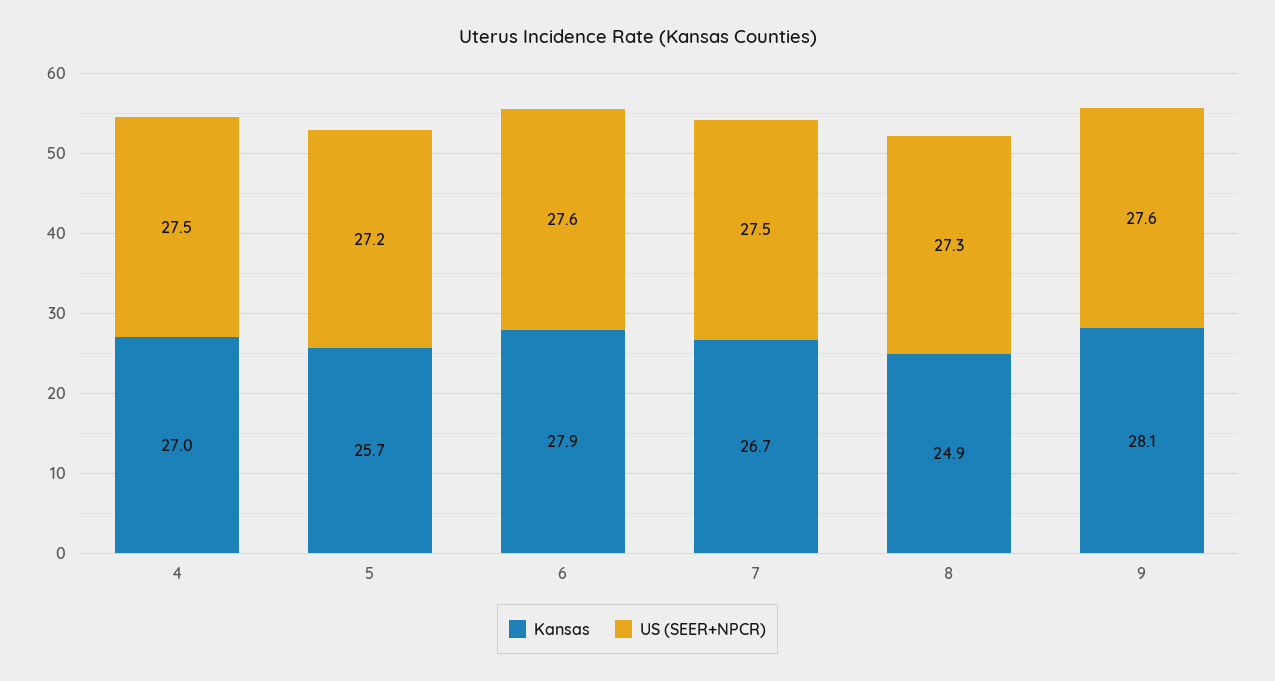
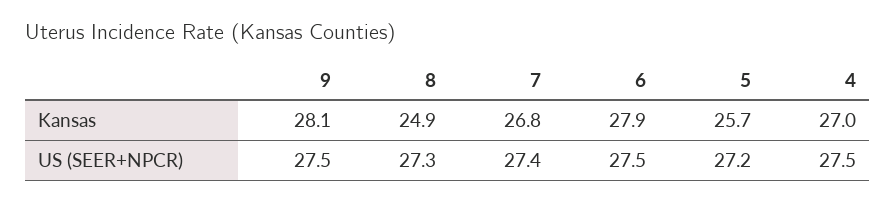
US (SEER+NPCR), 6: 27.6 -> 27.5
Kansas, 7: 26.7 -> 26.8
US (SEER+NPCR), 7: 27.5 -> 27.4
US (SEER+NPCR), 9: 27.6 -> 27.5

